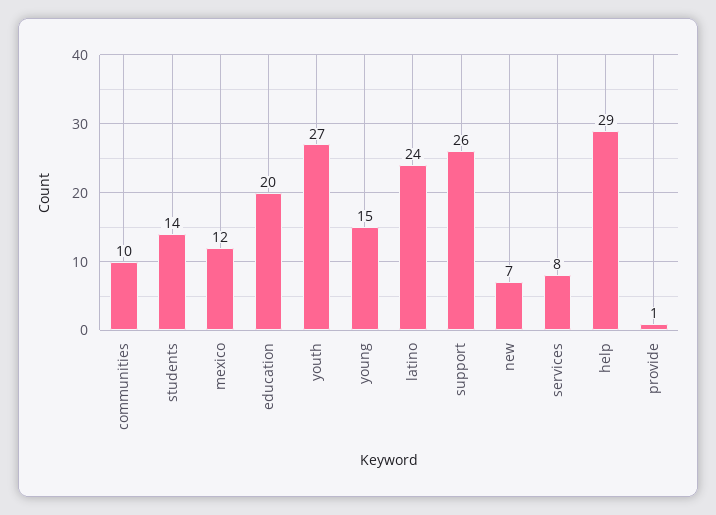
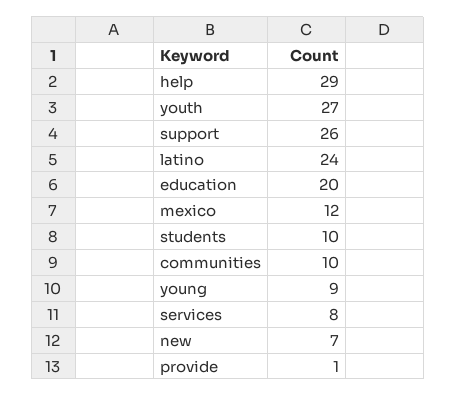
students: 14 -> 10
young: 15 -> 9

